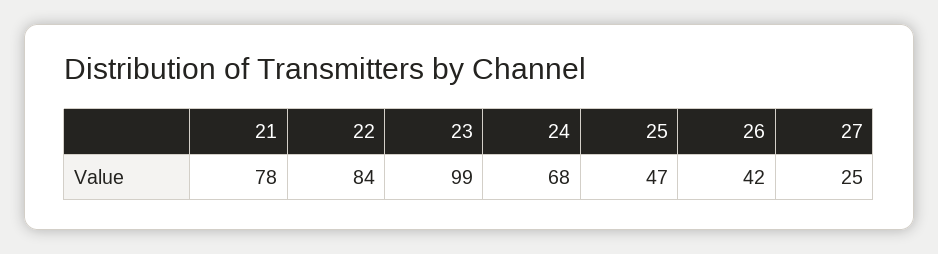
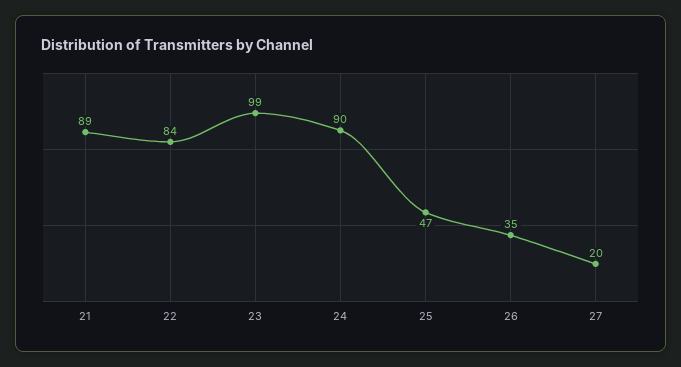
21: 78 -> 89
24: 68 -> 90
26: 42 -> 35
27: 25 -> 20

